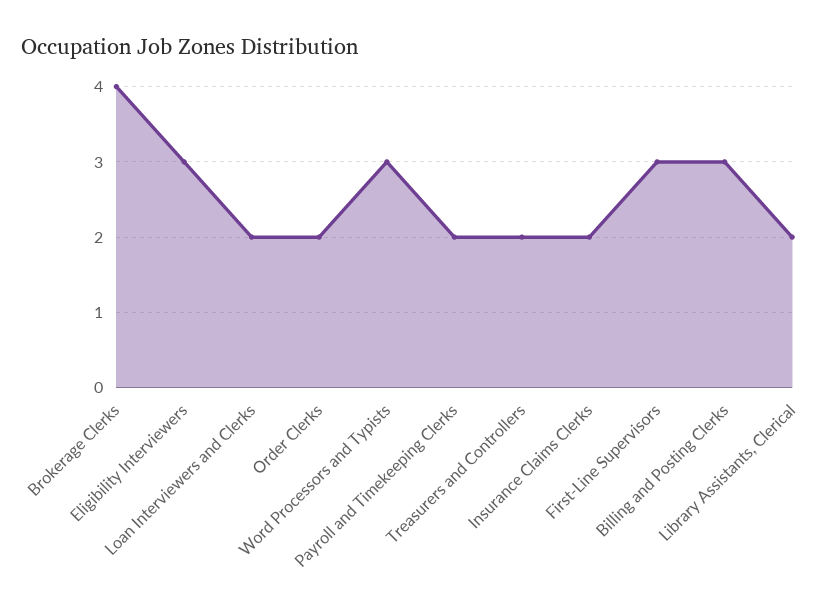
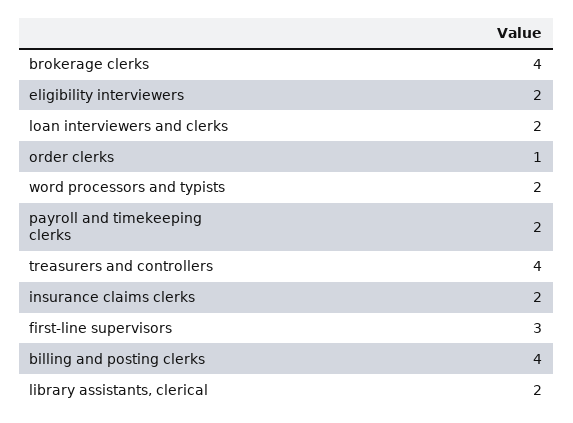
Eligibility Interviewers: 3 -> 2
Order Clerks: 2 -> 1
Word Processors and Typists: 3 -> 2
Treasurers and Controllers: 2 -> 4
Billing and Posting Clerks: 3 -> 4

